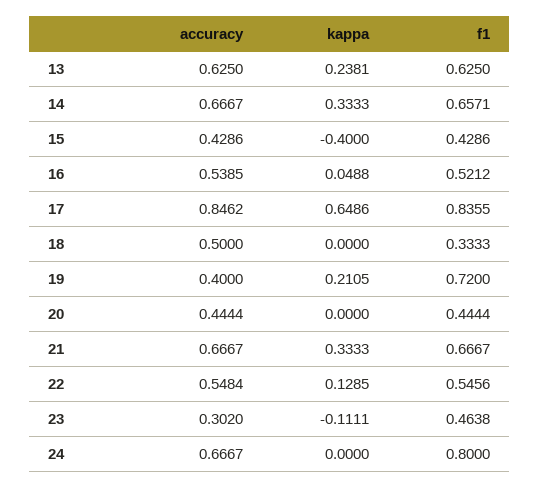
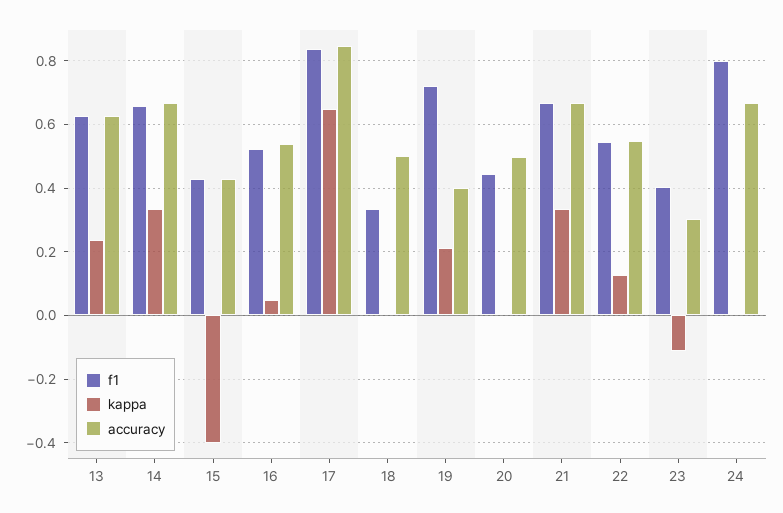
accuracy, 20: 0.4444 -> 0.5
f1, 23: 0.4638 -> 0.4

